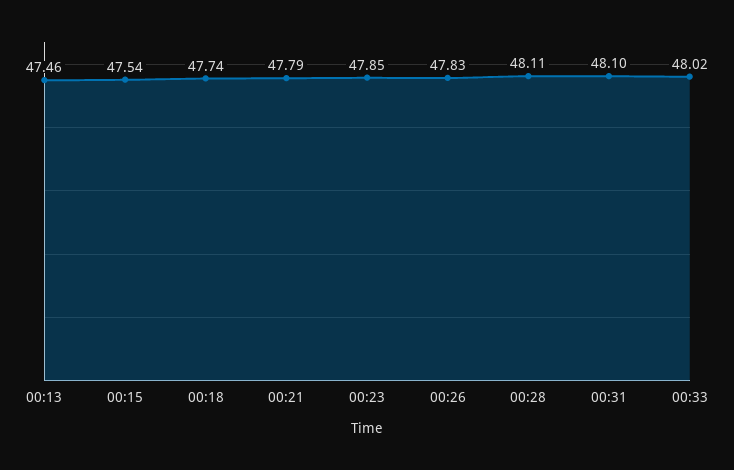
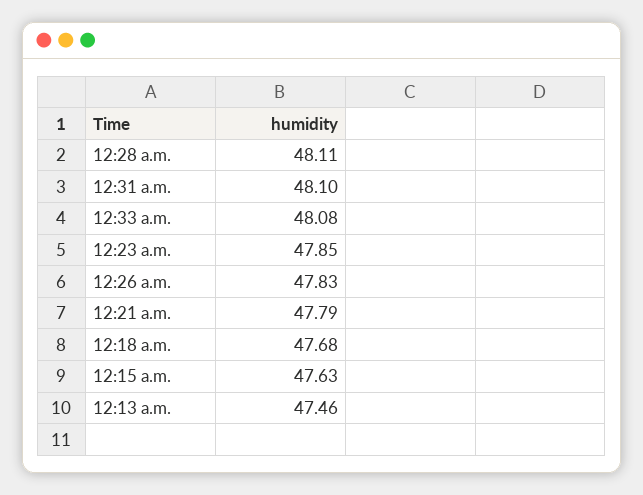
00:15: 47.54 -> 47.63
00:18: 47.74 -> 47.68
00:33: 48.02 -> 48.08

